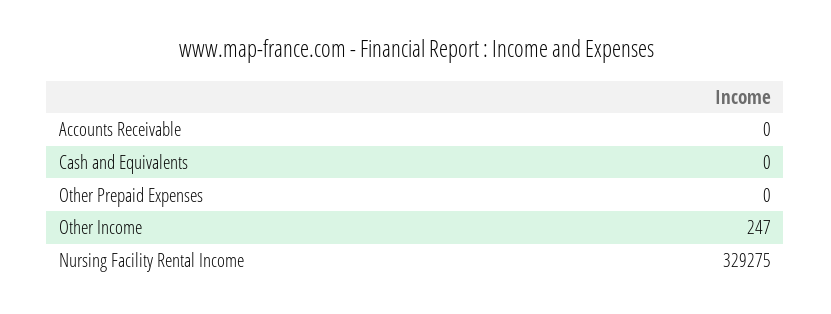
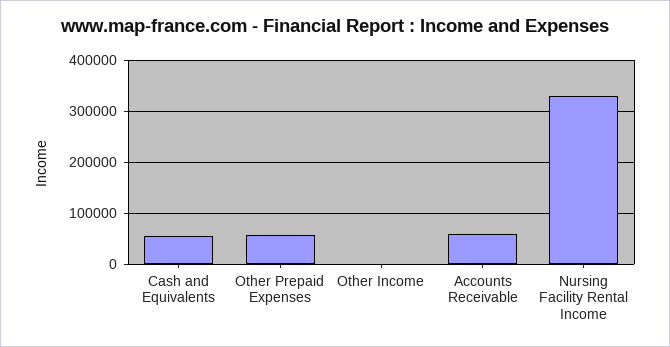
Accounts Receivable: 0 -> 60000
Cash and Equivalents: 0 -> 60000
Other Prepaid Expenses: 0 -> 60000

